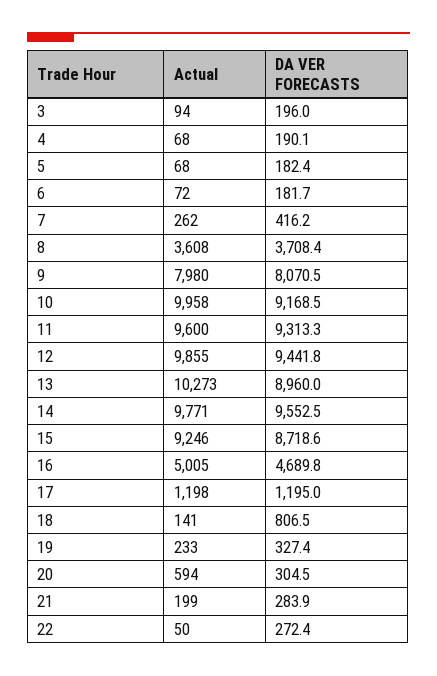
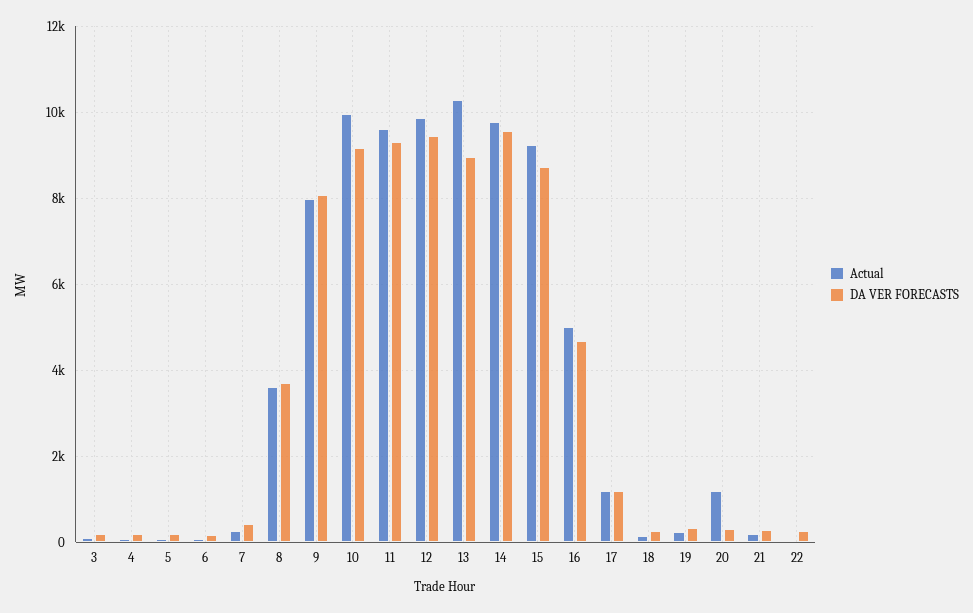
DA VER FORECASTS, 18: 806.5 -> 200
Actual, 20: 594 -> 1200

